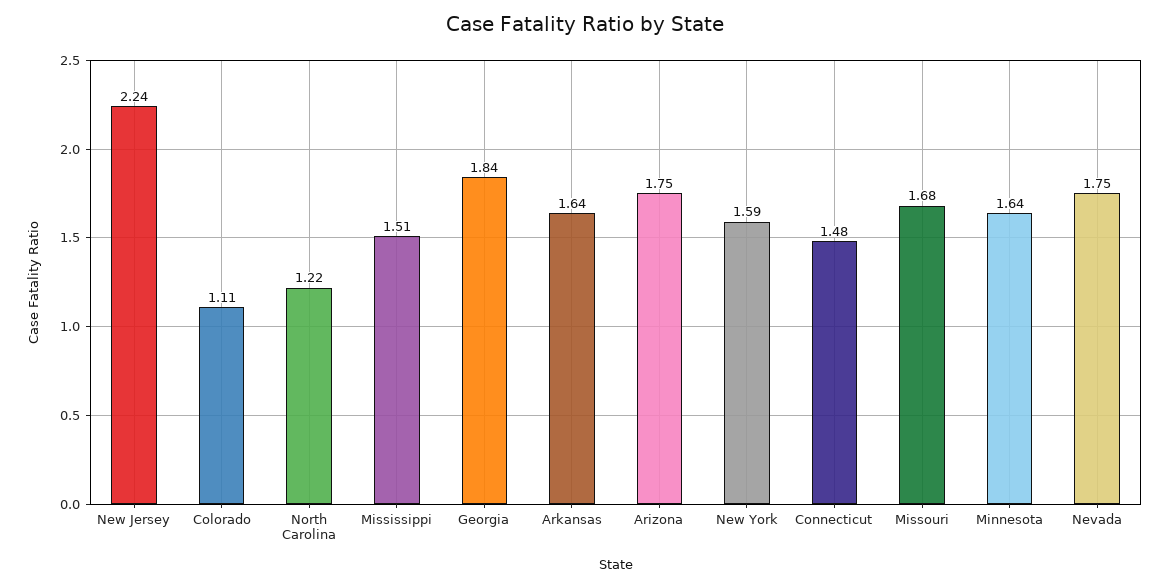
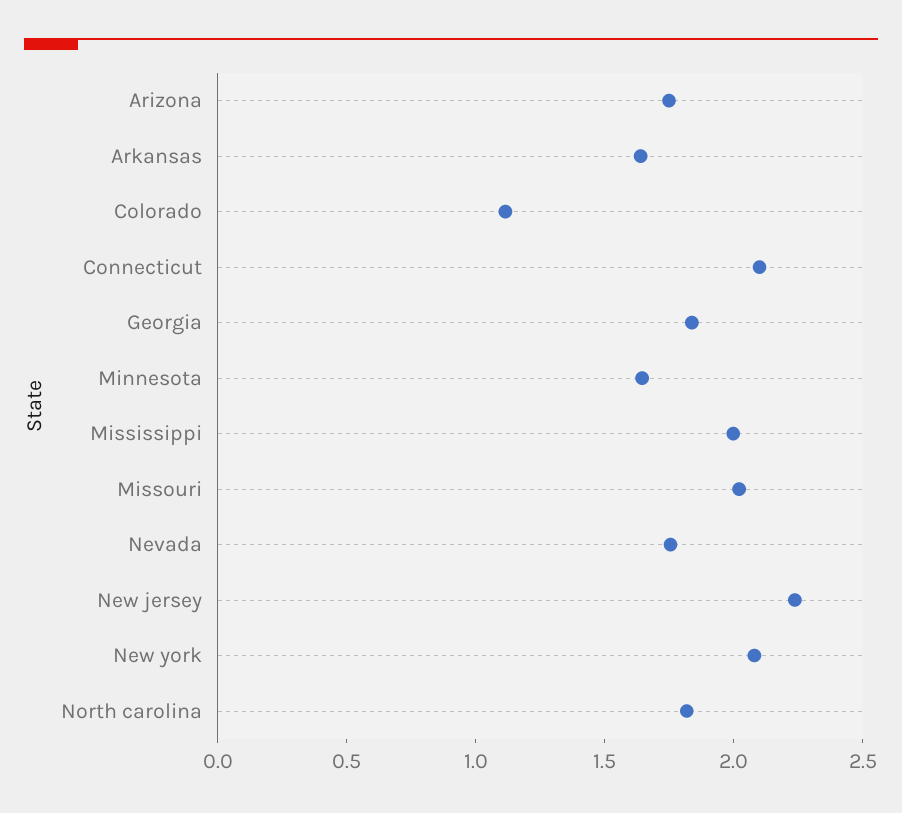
North Carolina: 1.22 -> 1.8
Mississippi: 1.51 -> 2
New York: 1.59 -> 2.1
Connecticut: 1.48 -> 2.1
Missouri: 1.68 -> 2

